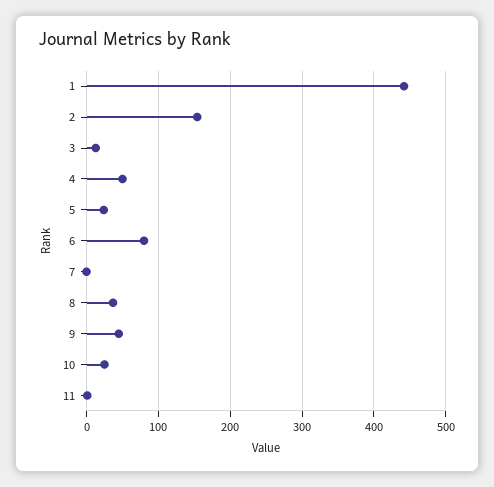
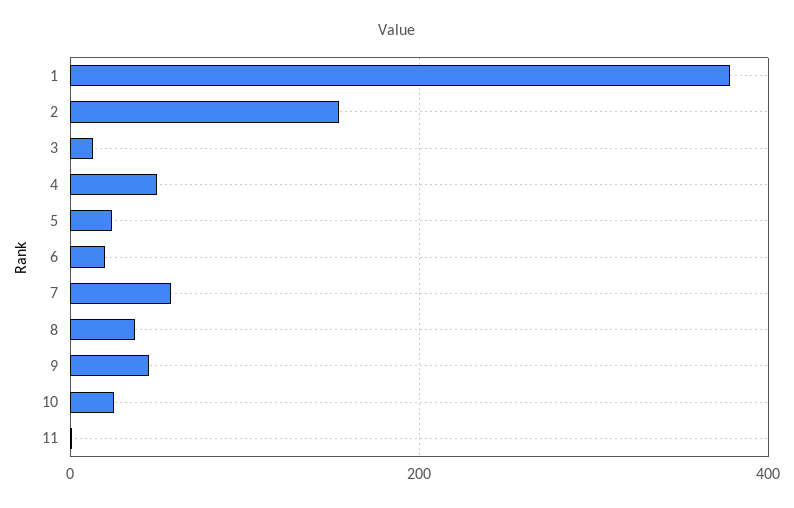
1: 440 -> 380
6: 80 -> 20
7: 0 -> 60

